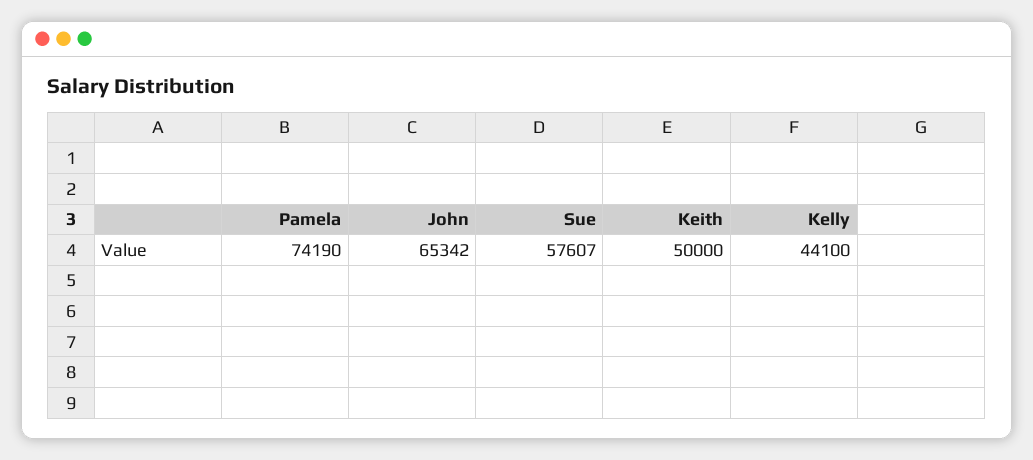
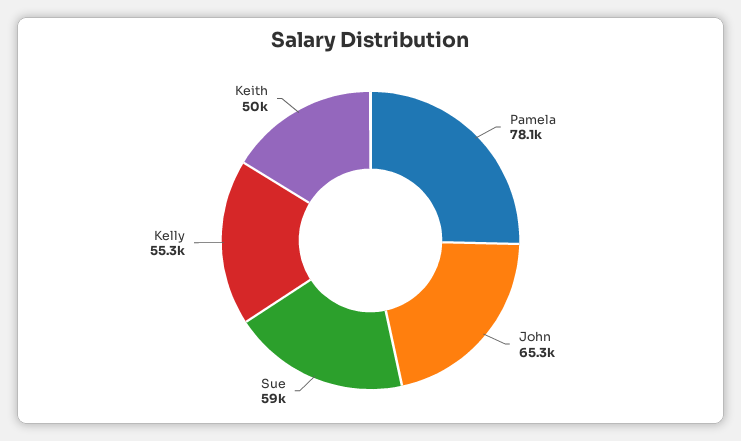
Pamela: 74190 -> 78100
Sue: 57607 -> 59000
Kelly: 44100 -> 55300

